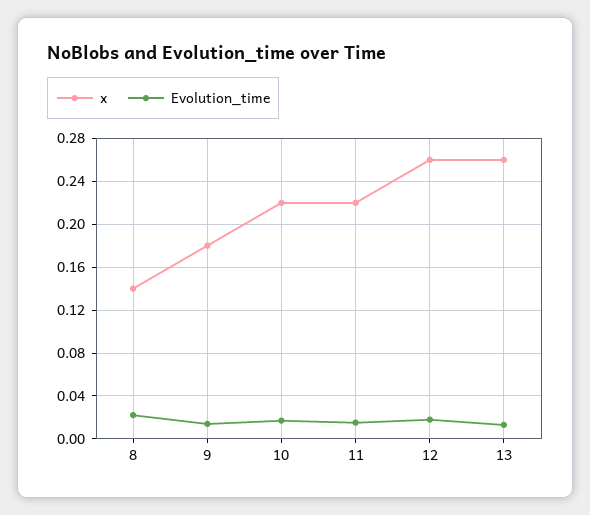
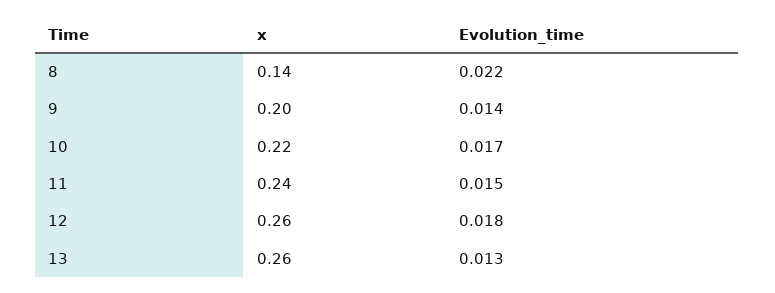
x, 9: 0.18 -> 0.2
x, 11: 0.22 -> 0.24

